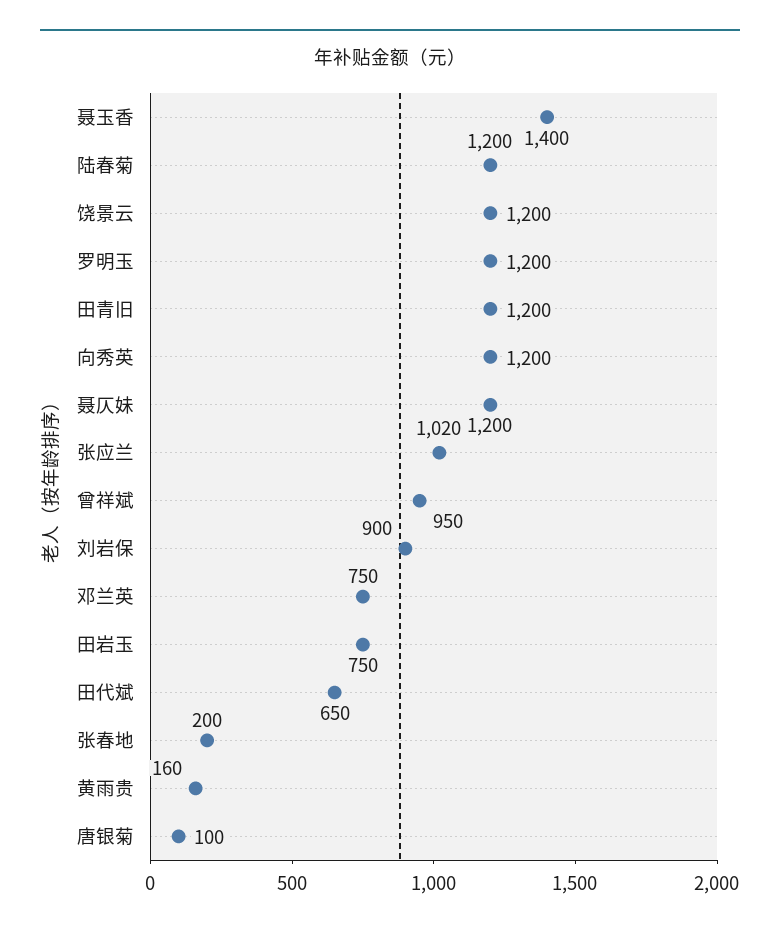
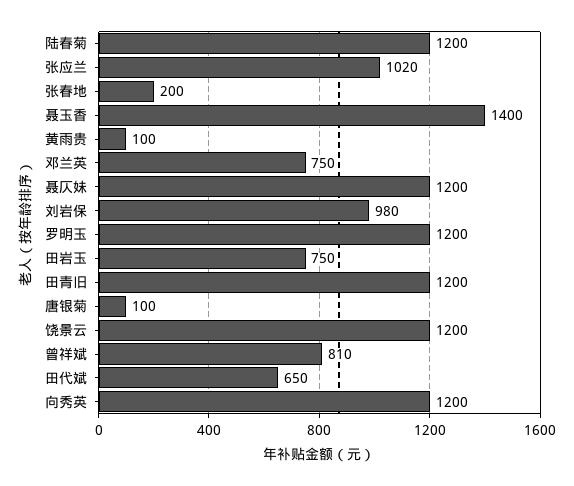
曾祥斌: 950 -> 810
刘岩保: 900 -> 980
黄雨贵: 160 -> 100

